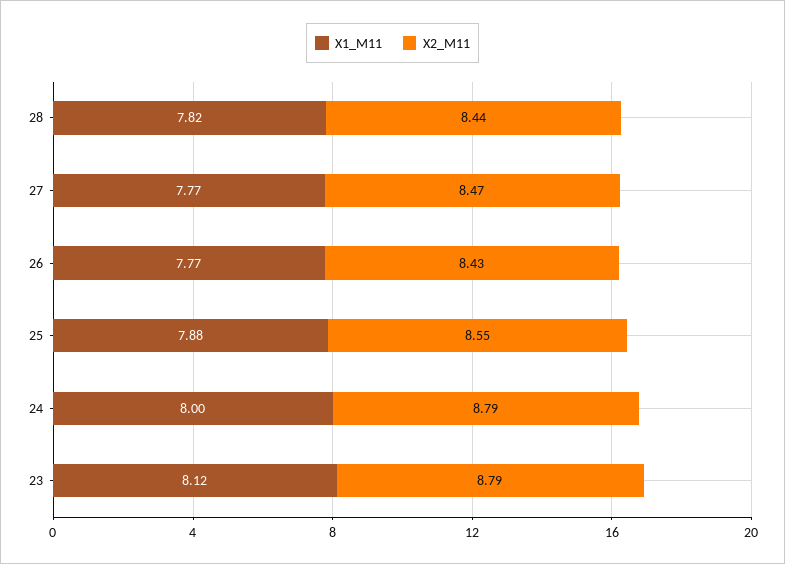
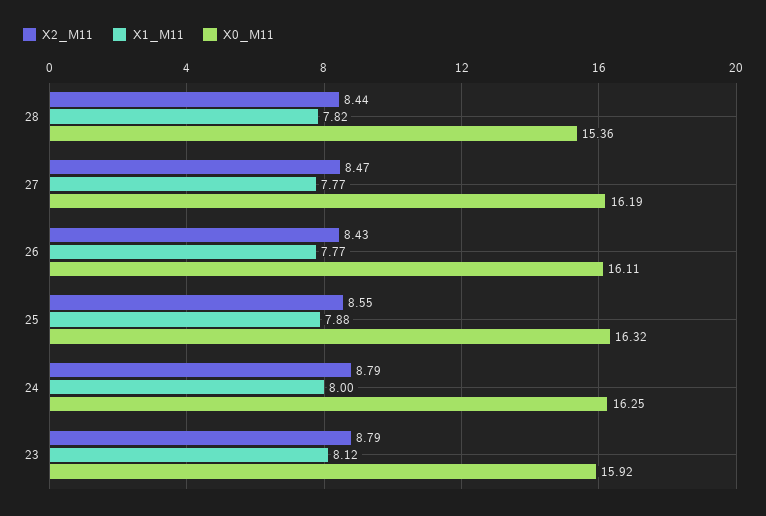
X0_M11, 28: none -> 15.36
X0_M11, 27: none -> 16.19
X0_M11, 26: none -> 16.11
X0_M11, 25: none -> 16.32
X0_M11, 24: none -> 16.25
X0_M11, 23: none -> 15.92

